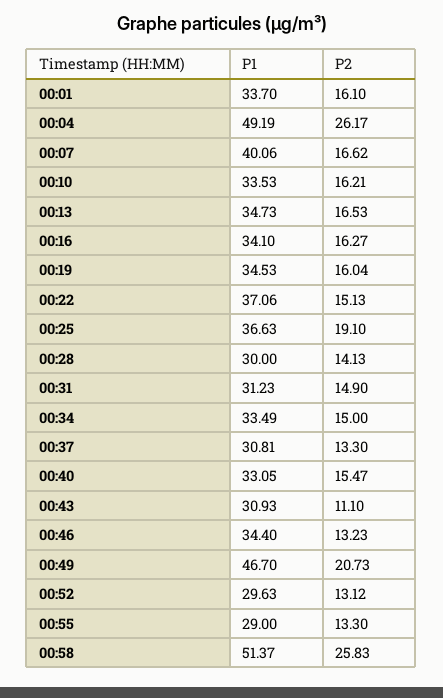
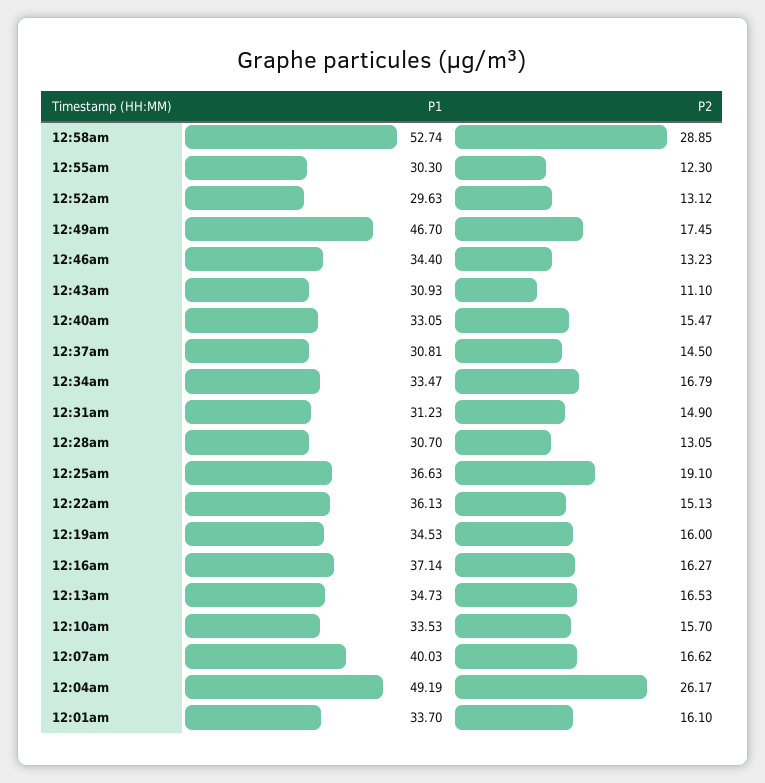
P1, 00:07: 40.06 -> 40.03
P2, 00:10: 16.21 -> 15.7
P1, 00:16: 34.1 -> 37.14
P2, 00:19: 16.04 -> 16
P1, 00:22: 37.06 -> 36.13
P1, 00:28: 30 -> 30.7
P2, 00:28: 14.13 -> 13.05
P1, 00:34: 33.49 -> 33.47
P2, 00:34: 15 -> 16.79
P2, 00:37: 13.3 -> 14.5
P2, 00:49: 20.73 -> 17.45
P1, 00:55: 29 -> 30.3
P2, 00:55: 13.3 -> 12.3
P1, 00:58: 51.37 -> 52.74
P2, 00:58: 25.83 -> 28.85

